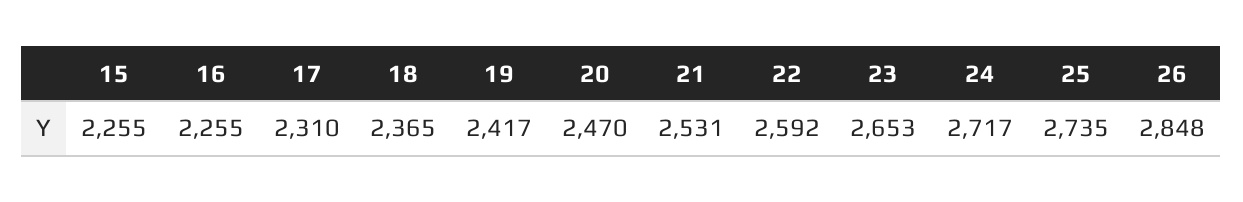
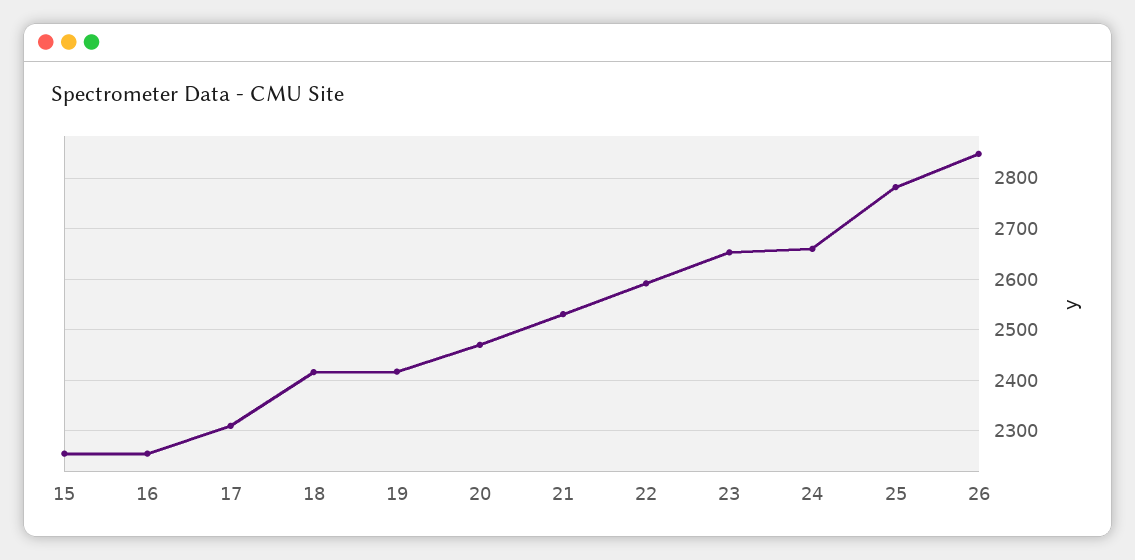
18: 2365 -> 2420
24: 2717 -> 2660
25: 2735 -> 2780

